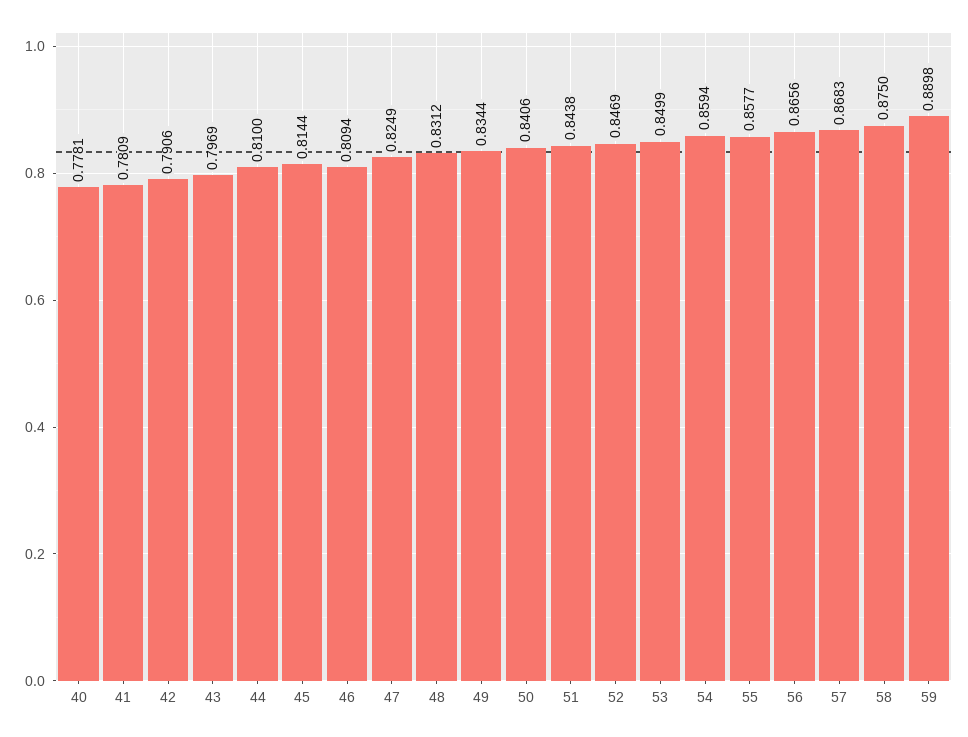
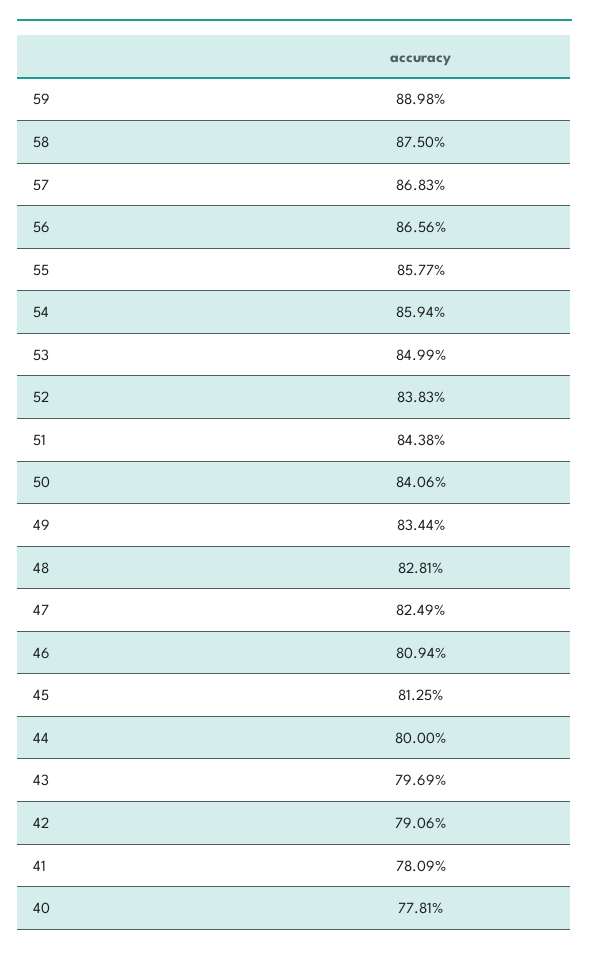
44: 0.81 -> 0.8
45: 0.8144 -> 0.8125
48: 0.8312 -> 0.8281
52: 0.8469 -> 0.8383

